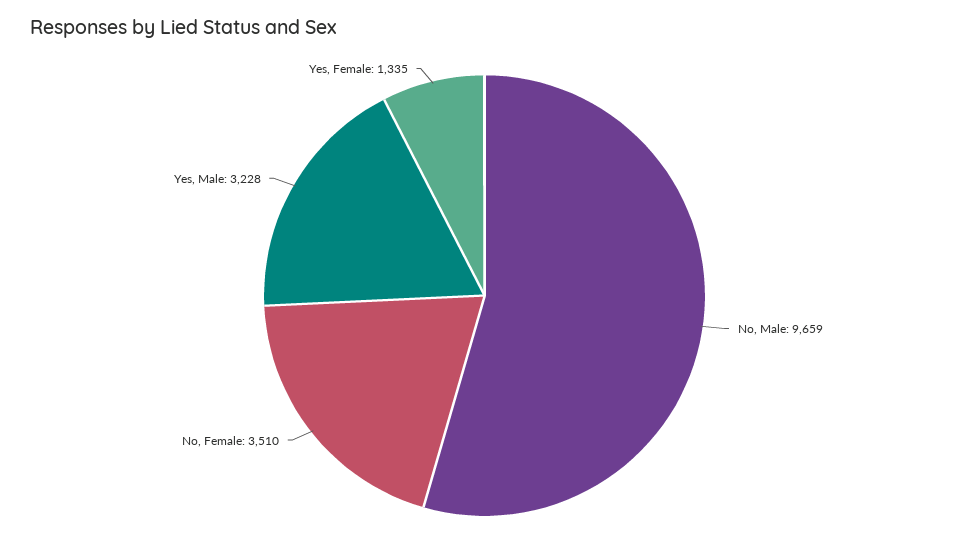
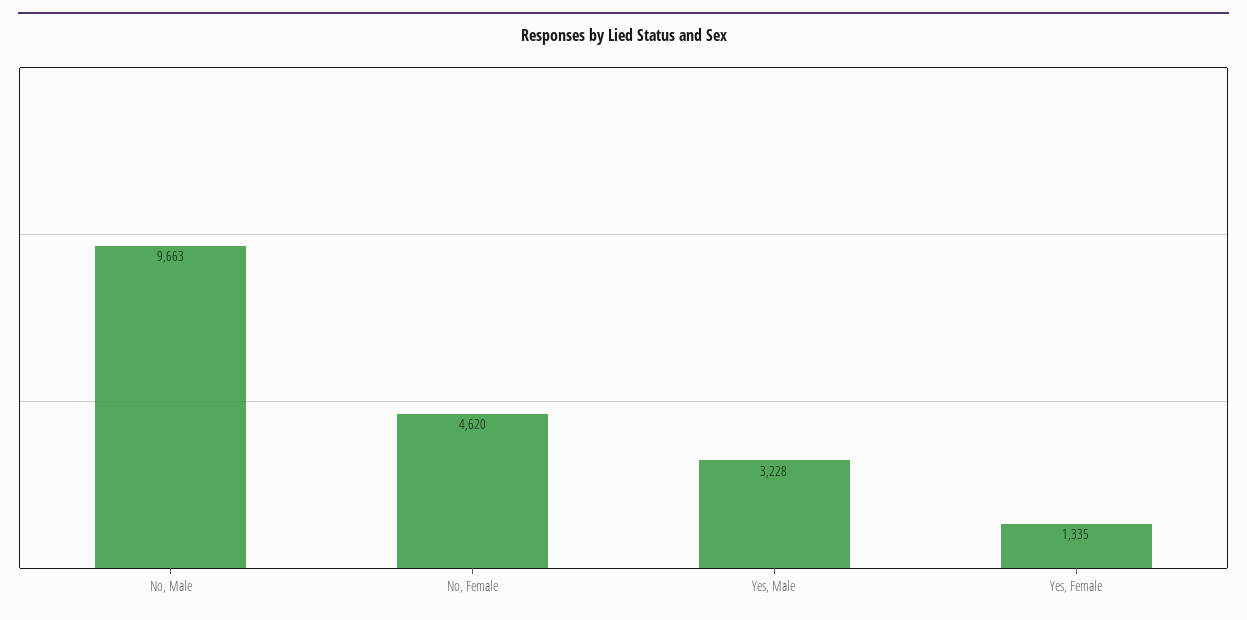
No, Male: 9659 -> 9663
No, Female: 3510 -> 4620

